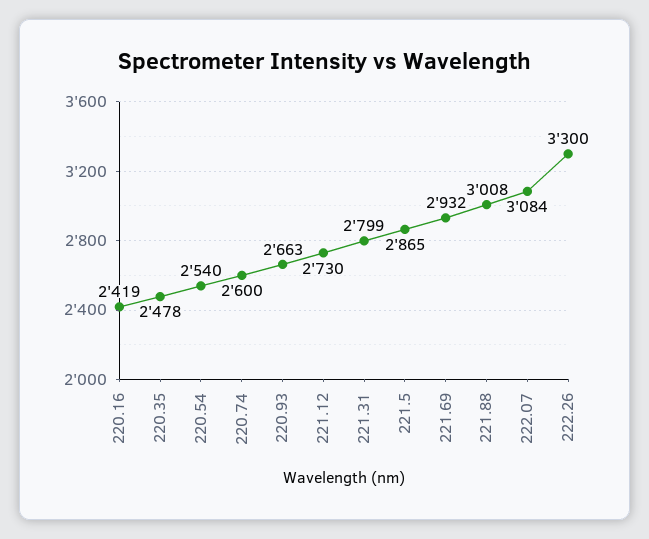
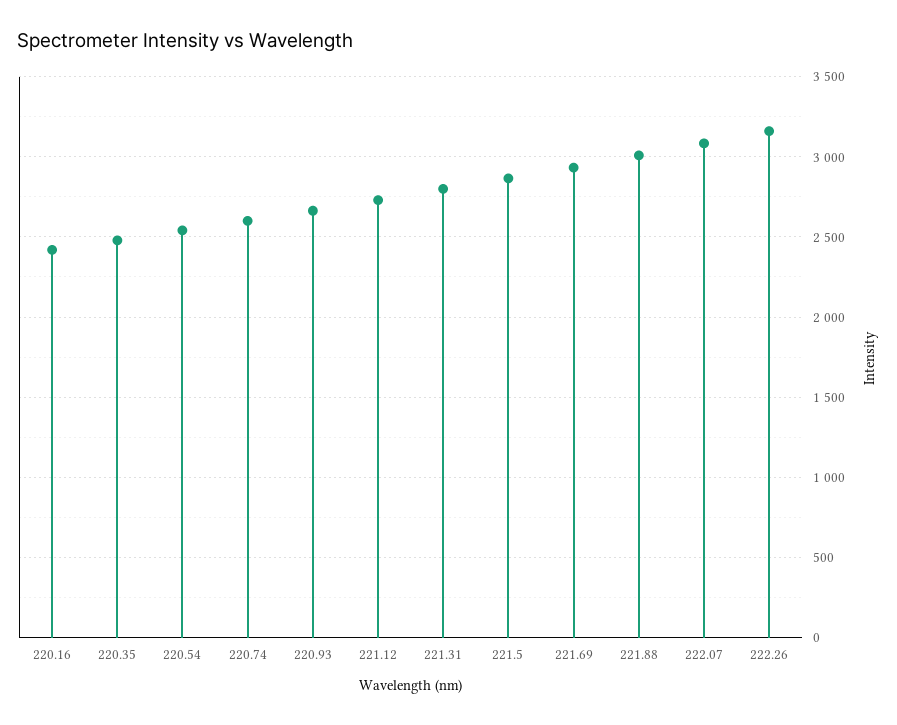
222.26: 3300 -> 3150

